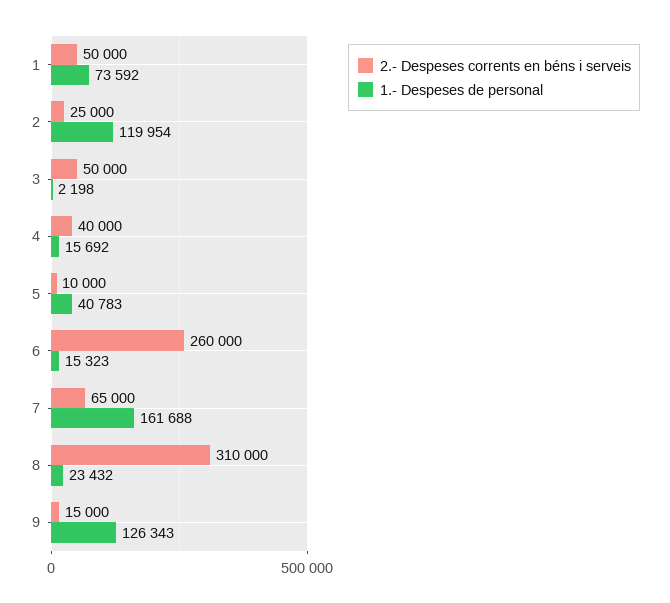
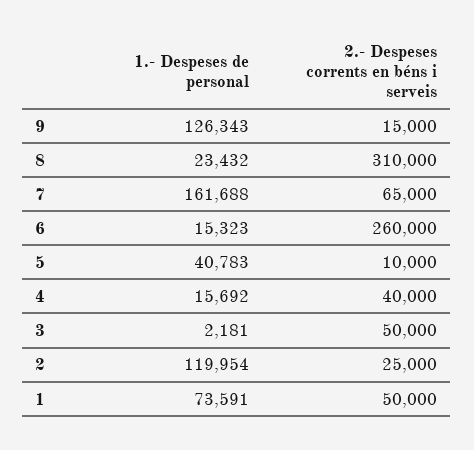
1.- Despeses de personal, 1: 73592 -> 73591
1.- Despeses de personal, 3: 2198 -> 2181

